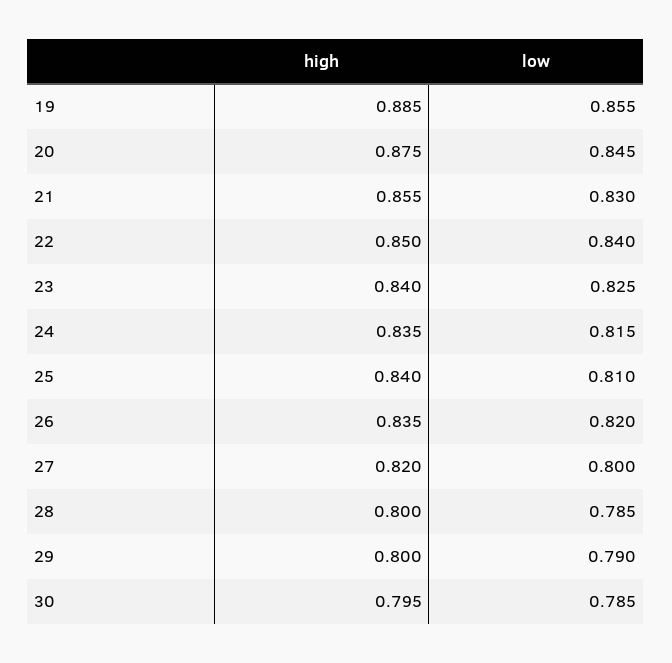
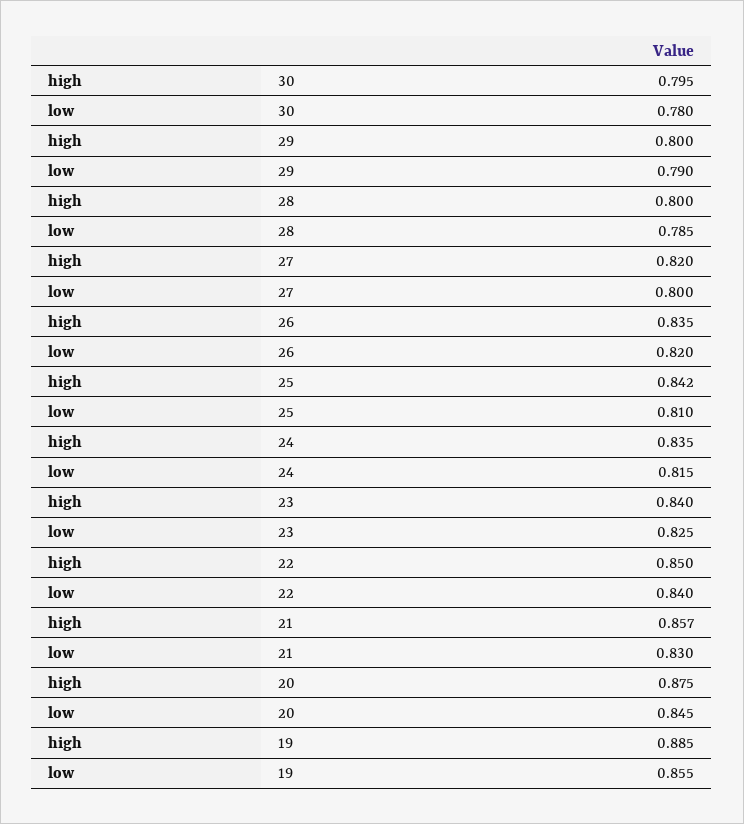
high, 21: 0.855 -> 0.857
high, 25: 0.84 -> 0.842
low, 30: 0.785 -> 0.78

